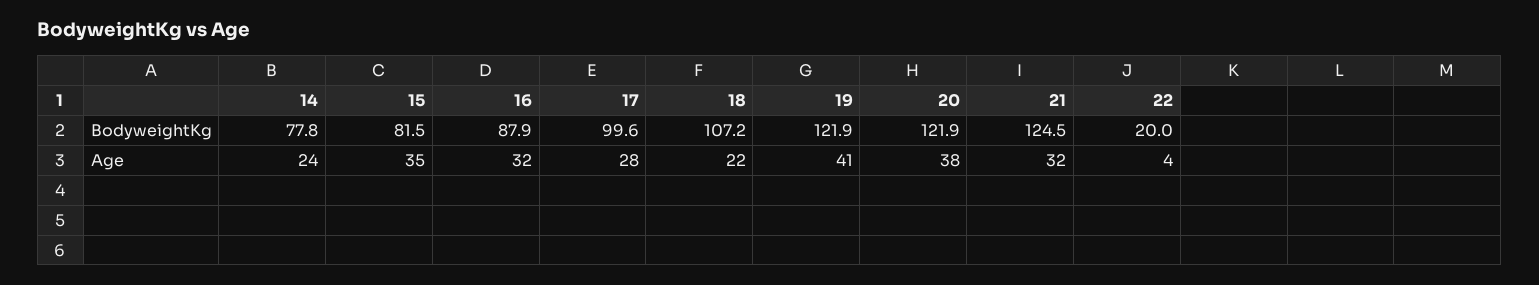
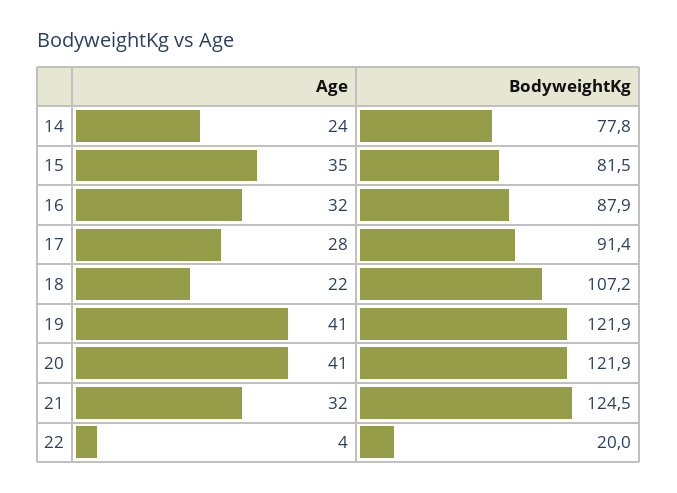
17, BodyweightKg: 99.6 -> 91.4
20, Age: 38 -> 41

